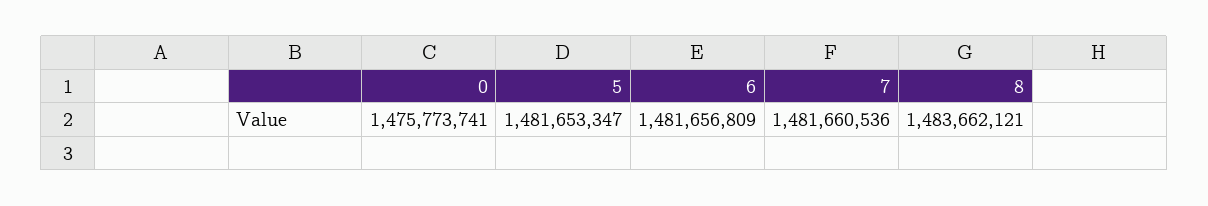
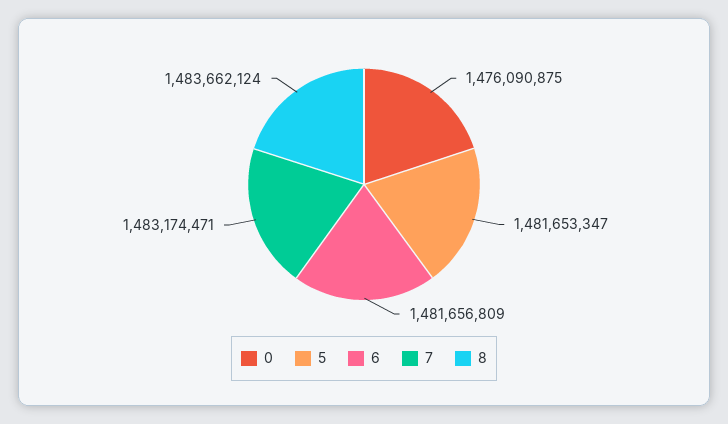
0: 1475773741 -> 1476090875
7: 1481660536 -> 1483174471
8: 1483662121 -> 1483662124

